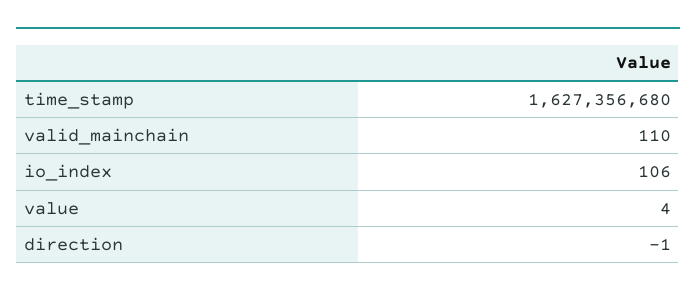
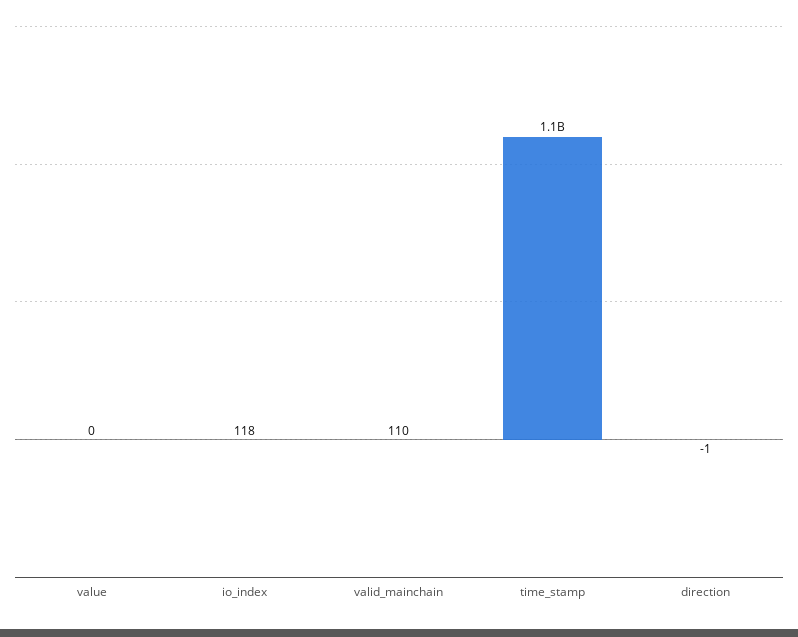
time_stamp: 1627356680 -> 1100000000
io_index: 106 -> 118
value: 4 -> 0

